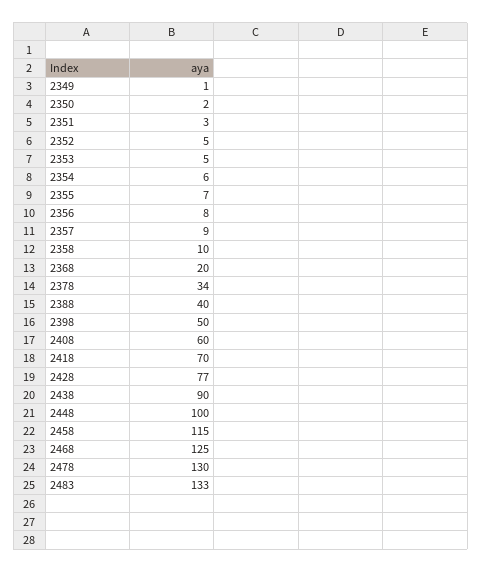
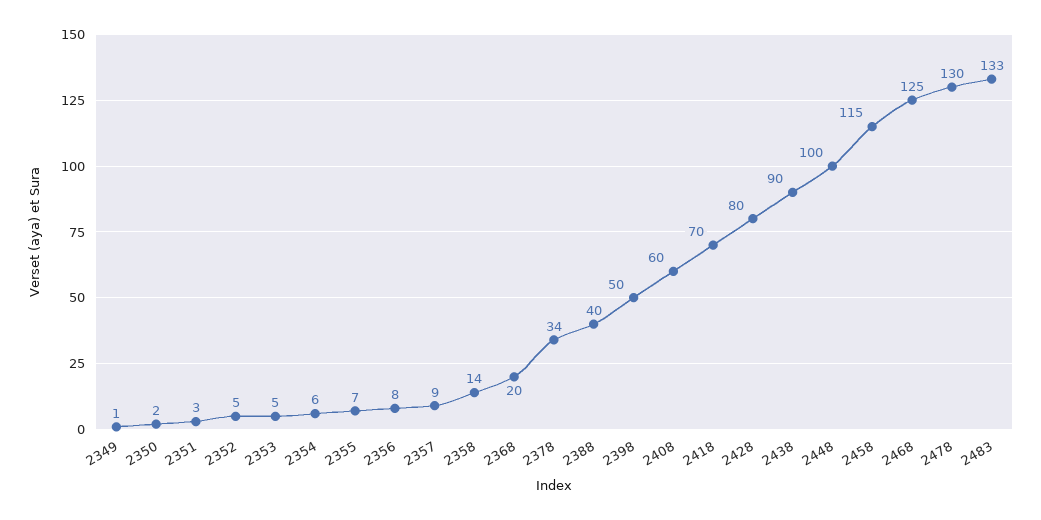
2358: 10 -> 14
2428: 77 -> 80

